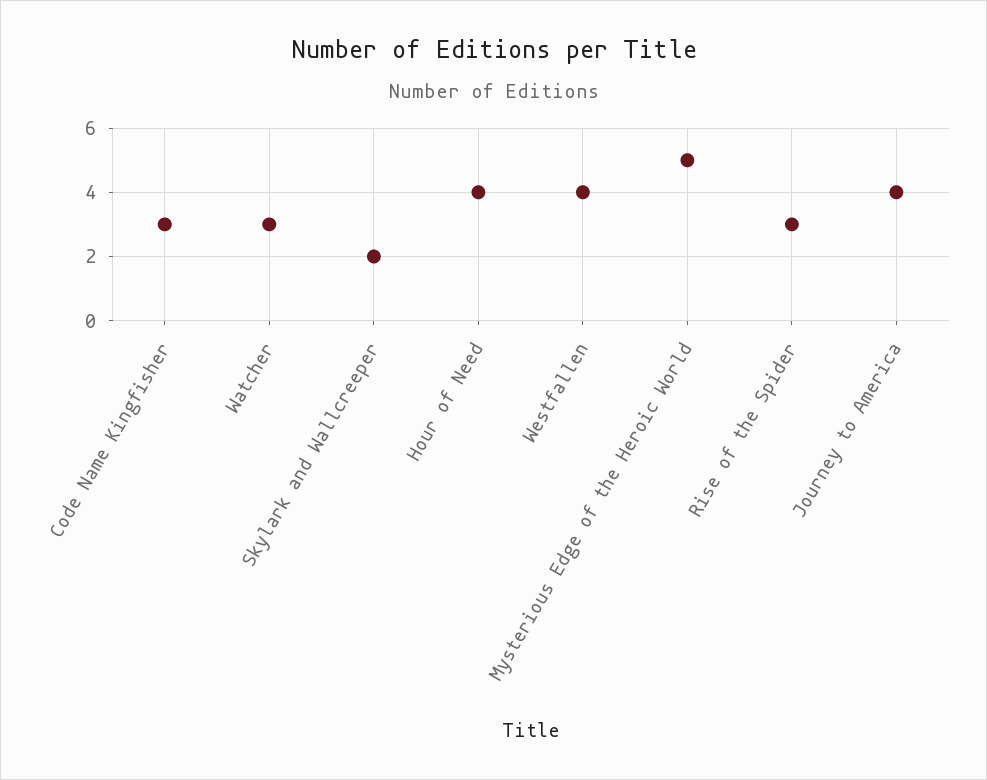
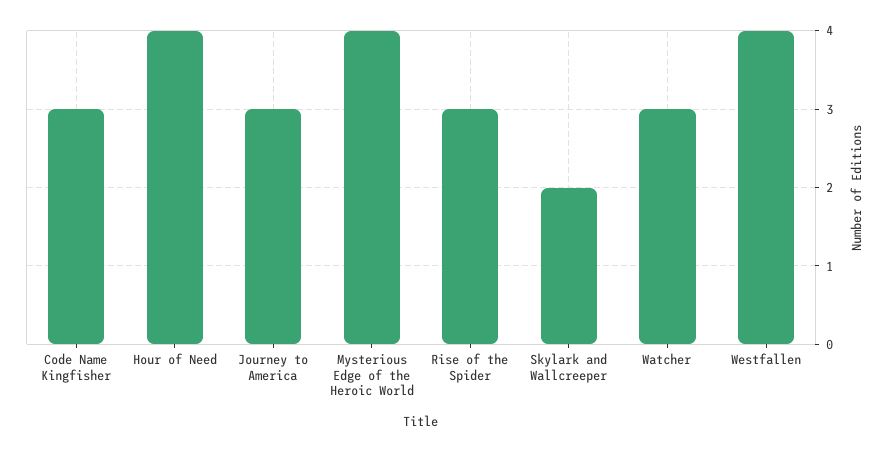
Mysterious Edge of the Heroic World: 5 -> 4
Journey to America: 4 -> 3

